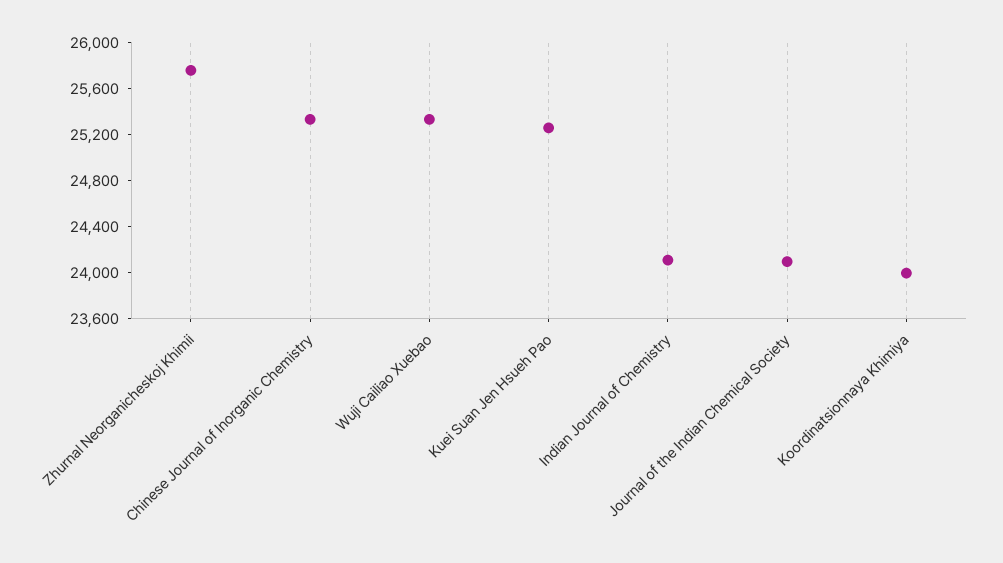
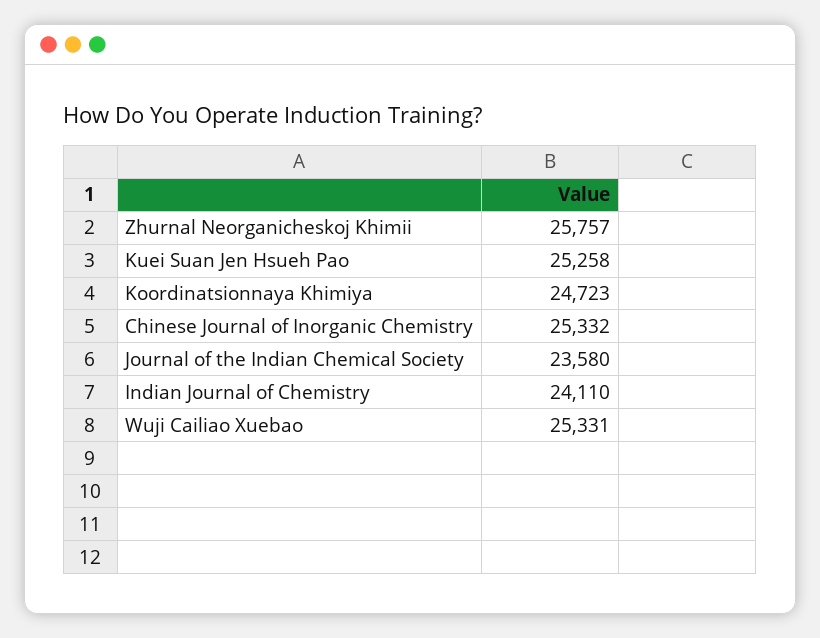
Journal of the Indian Chemical Society: 24100 -> 23580
Koordinatsionnaya Khimiya: 24000 -> 24723

